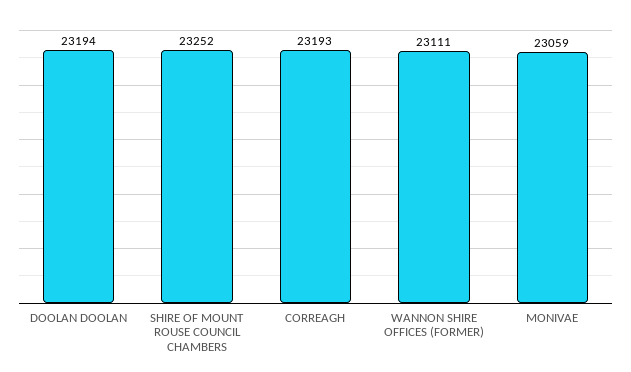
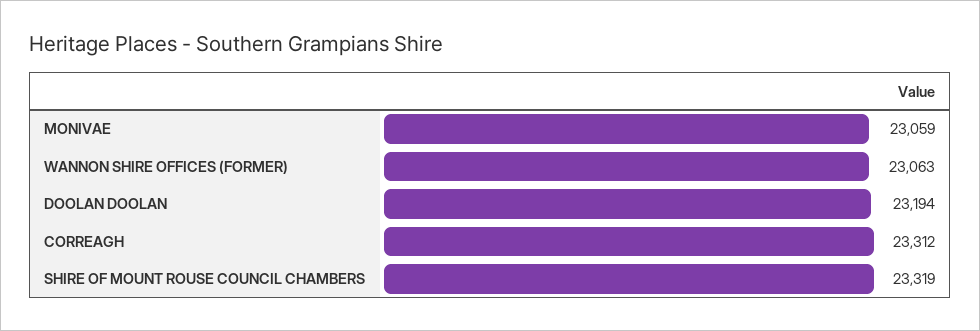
SHIRE OF MOUNT ROUSE COUNCIL CHAMBERS: 23252 -> 23319
CORREAGH: 23193 -> 23312
WANNON SHIRE OFFICES (FORMER): 23111 -> 23063

